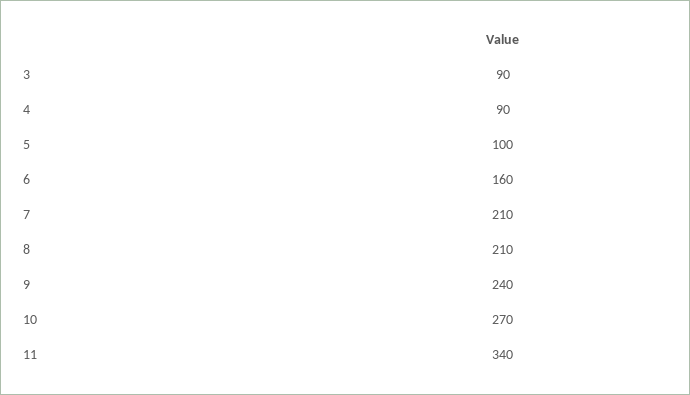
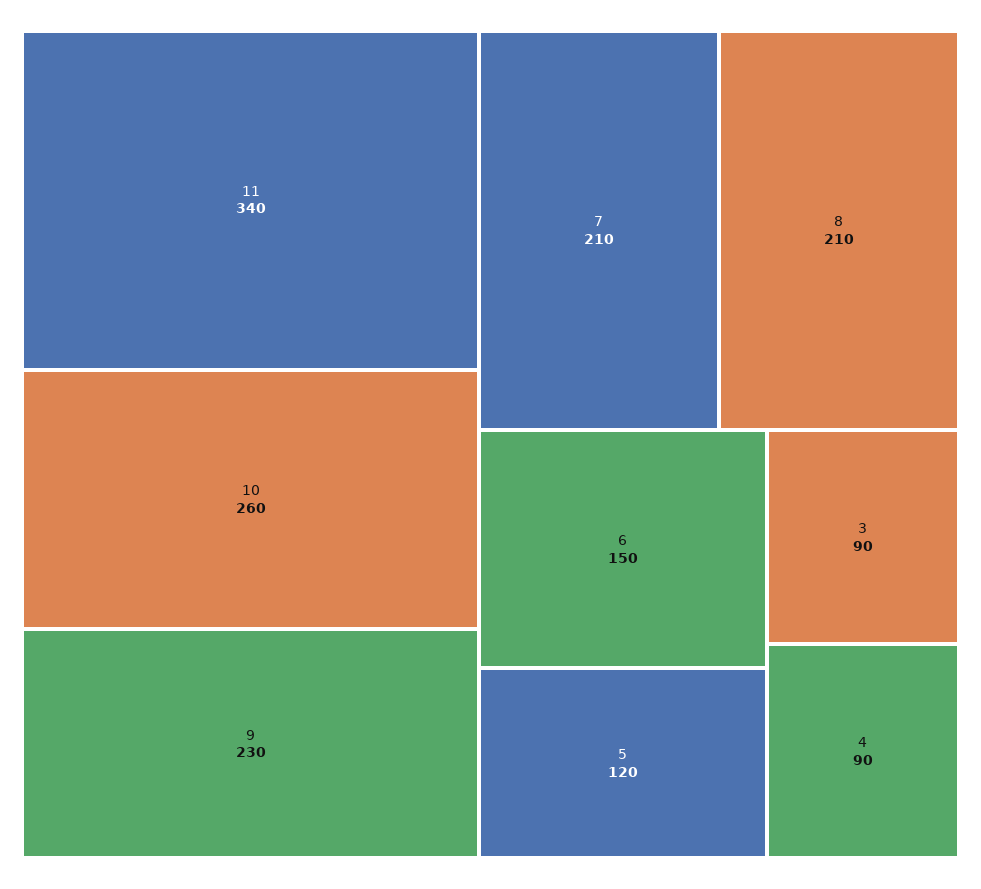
5: 100 -> 120
6: 160 -> 150
9: 240 -> 230
10: 270 -> 260

